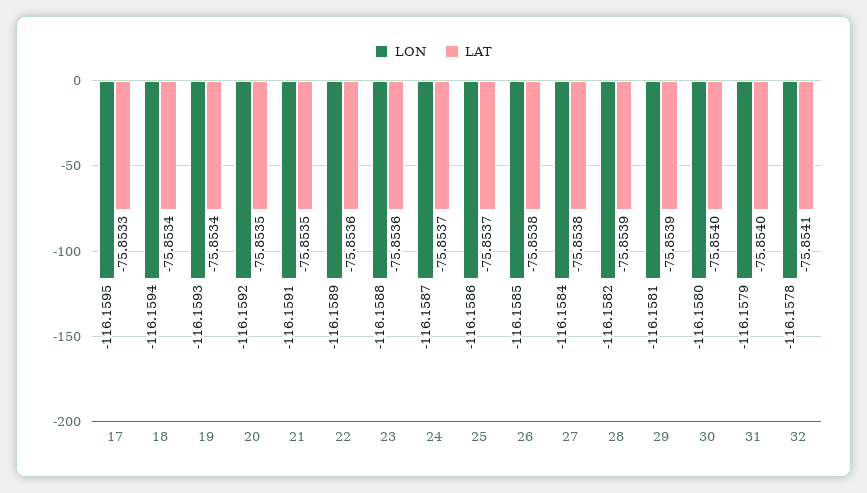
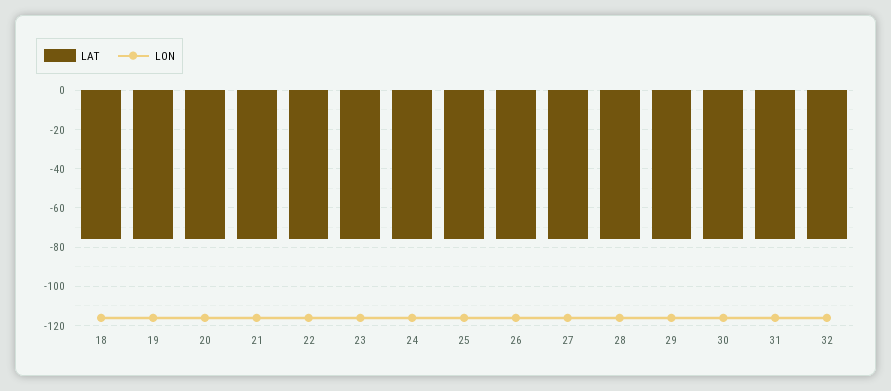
LON, 17: -116.1595 -> none
LAT, 17: -75.8533 -> none

